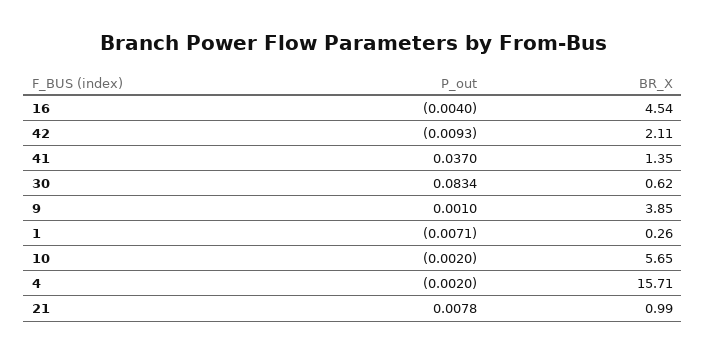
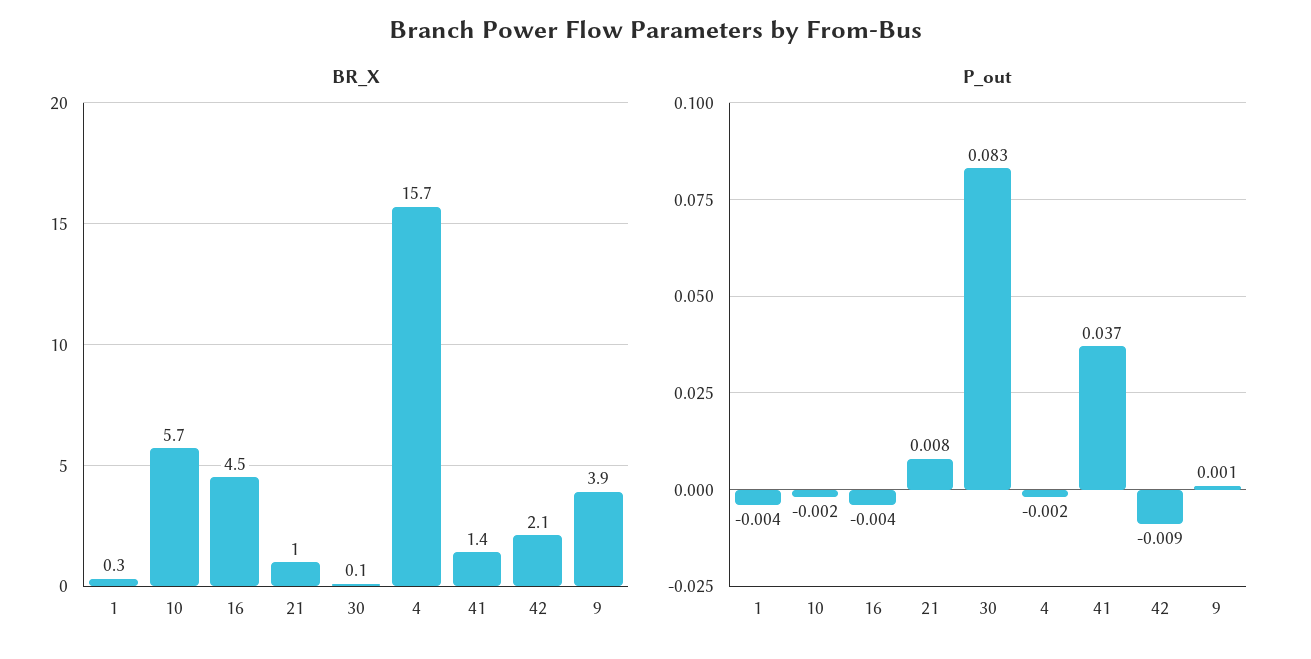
BR_X, 30: 0.62 -> 0.1
P_out, 1: -0.0071 -> -0.004

